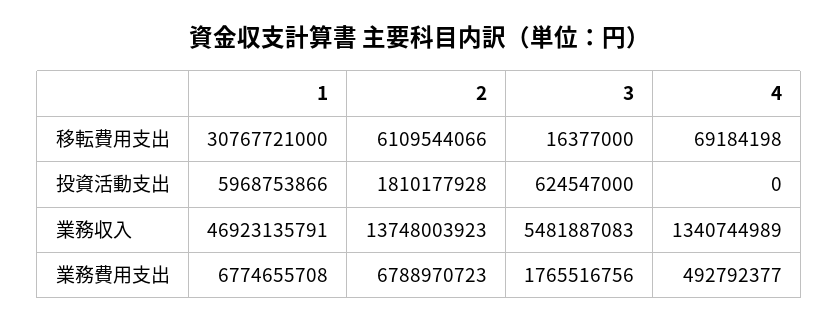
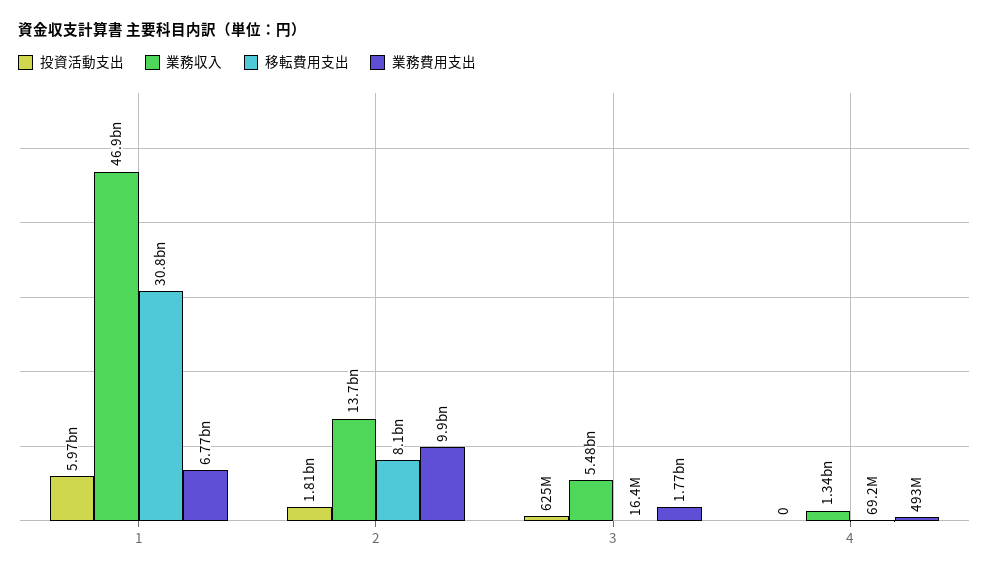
移転費用支出, 2: 6109544066 -> 8100000000
業務費用支出, 2: 6788970723 -> 9900000000

